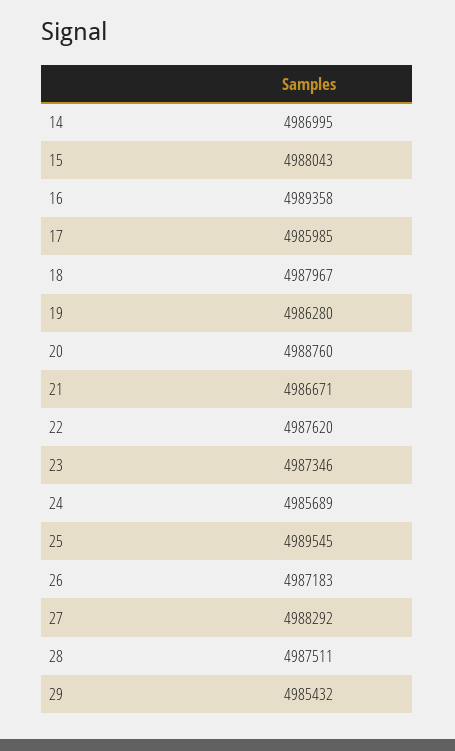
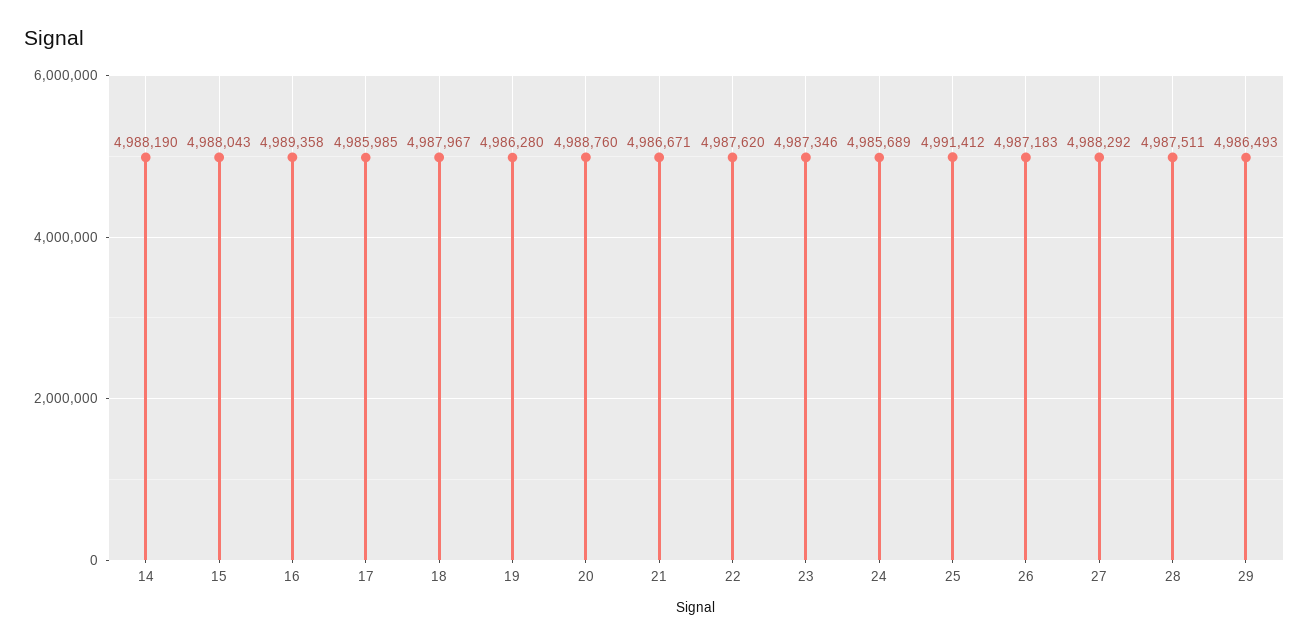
14: 4986995 -> 4988190
25: 4989545 -> 4991412
29: 4985432 -> 4986493

